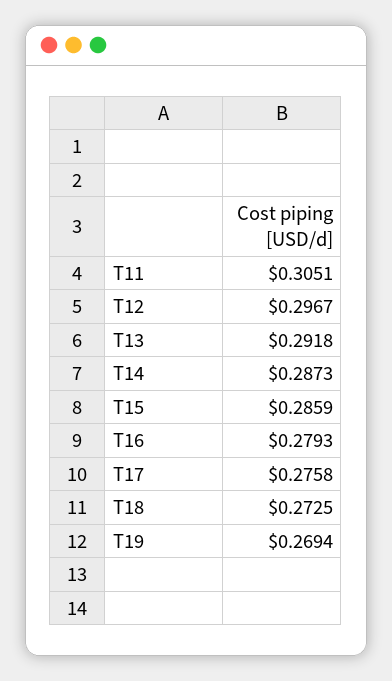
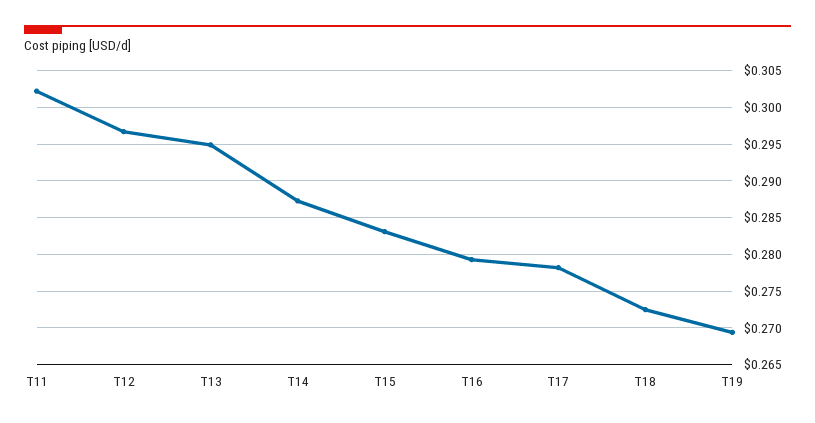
T11: 0.3051 -> 0.302
T13: 0.2918 -> 0.295
T15: 0.2859 -> 0.283
T17: 0.2758 -> 0.278

